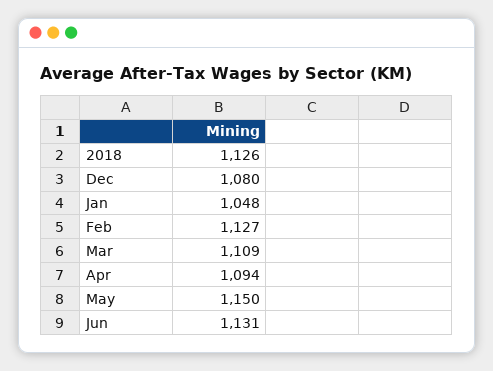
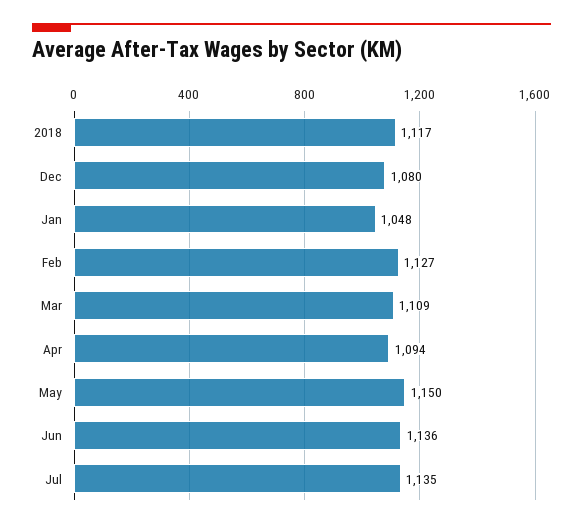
2018: 1126 -> 1117
Jun: 1131 -> 1136
Jul: none -> 1135

